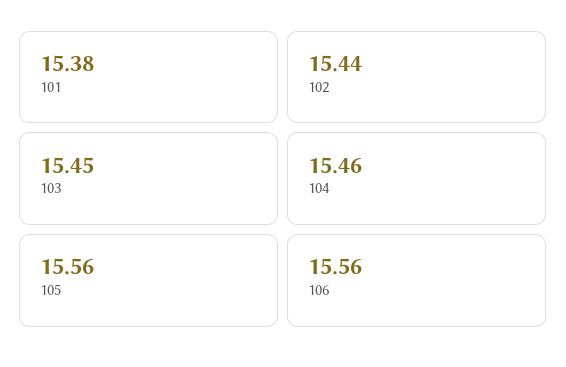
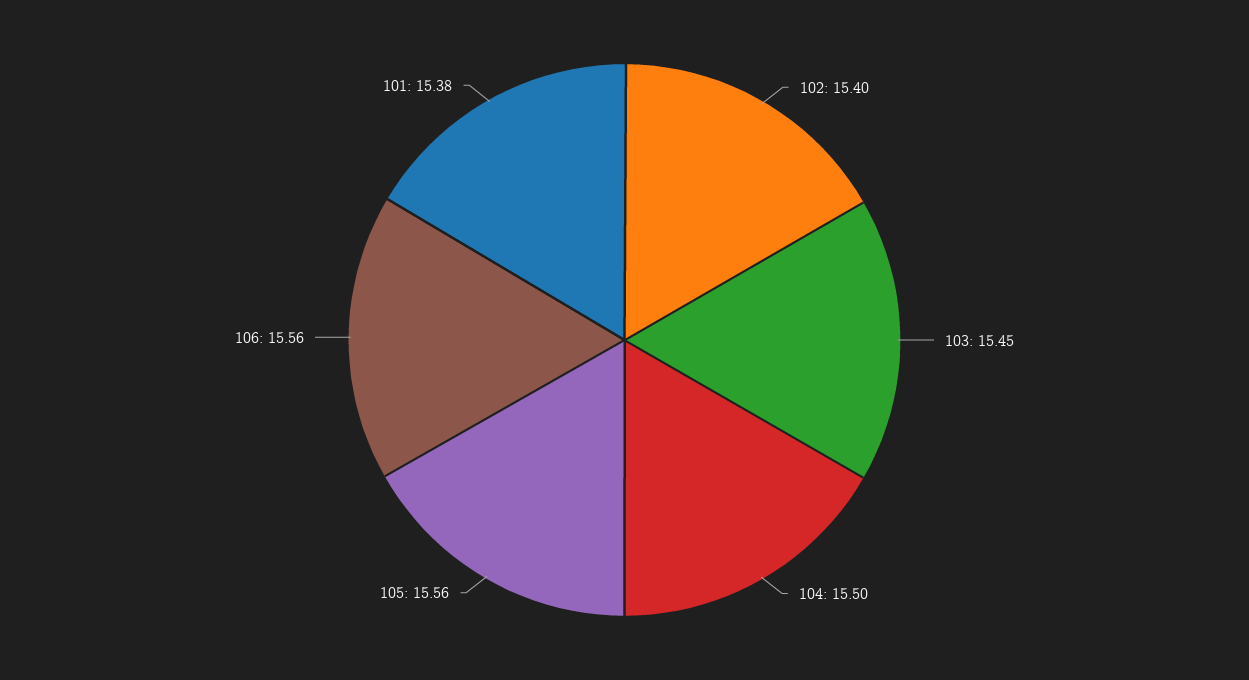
102: 15.44 -> 15.4
104: 15.46 -> 15.5

